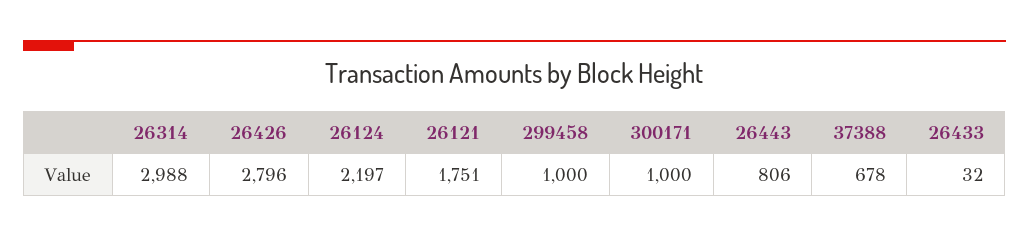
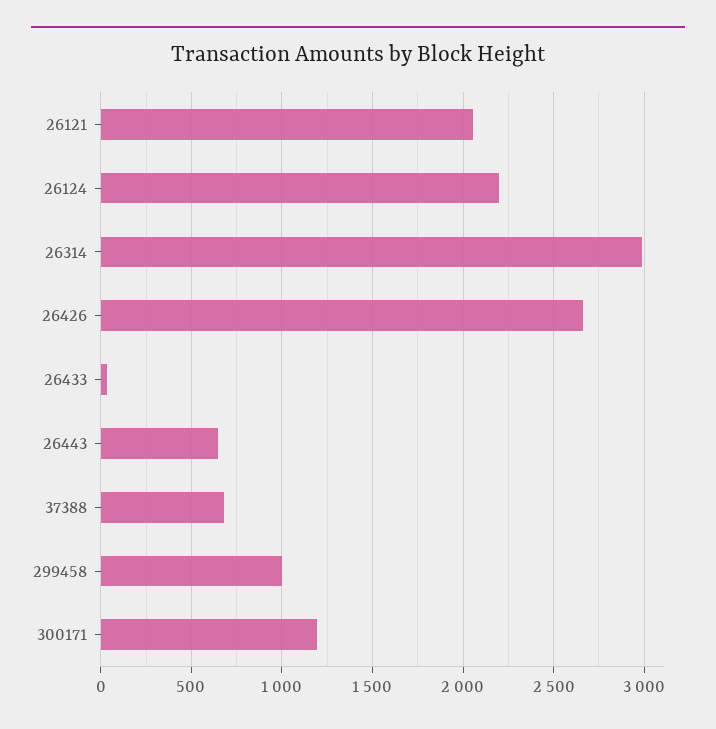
26426: 2796 -> 2650
26121: 1751 -> 2050
300171: 1000 -> 1200
26443: 806 -> 650

